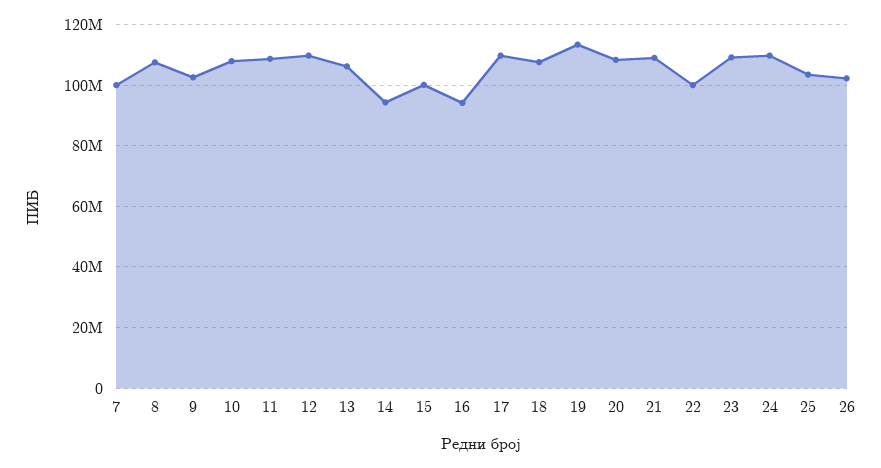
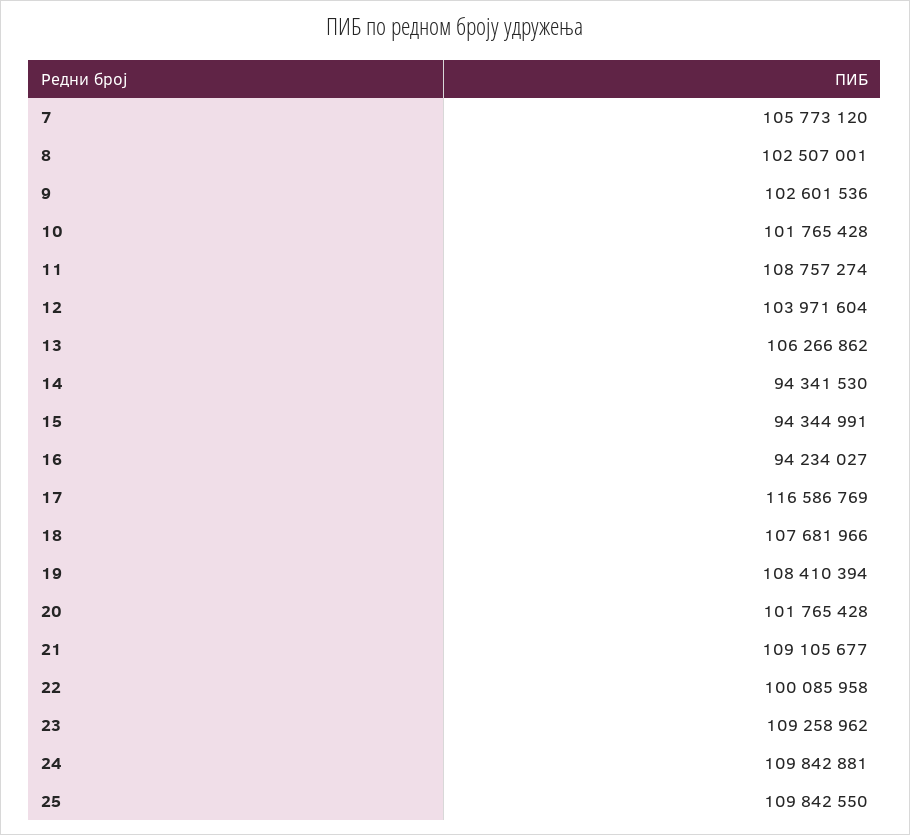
7: 100000000 -> 105773120
8: 108000000 -> 102507001
10: 108000000 -> 101765428
12: 110000000 -> 103971604
15: 100000000 -> 94344991
17: 110000000 -> 116586769
19: 114000000 -> 108410394
20: 108000000 -> 101765428
25: 104000000 -> 109842550
26: 102000000 -> none

